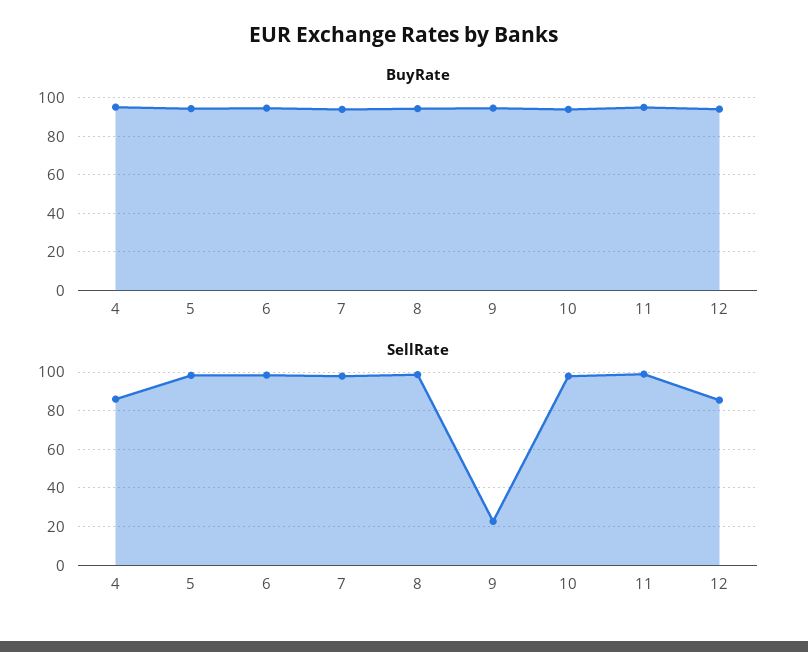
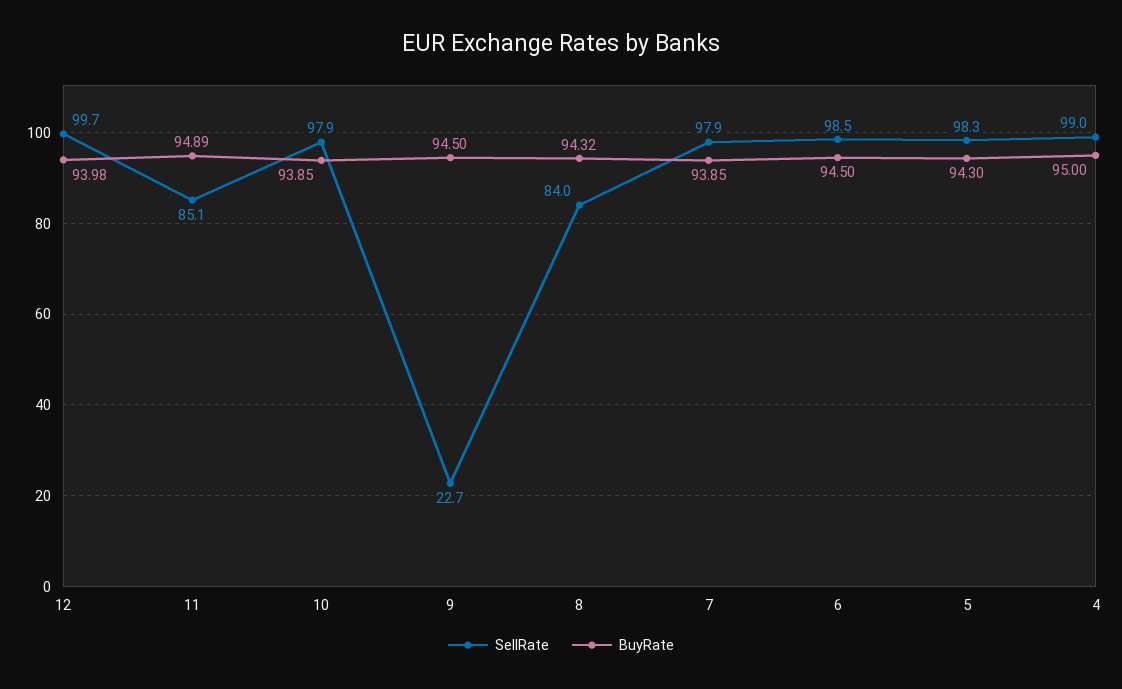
SellRate, 4: 85 -> 99
SellRate, 8: 100 -> 84
SellRate, 11: 100 -> 85.1
SellRate, 12: 85 -> 99.7

